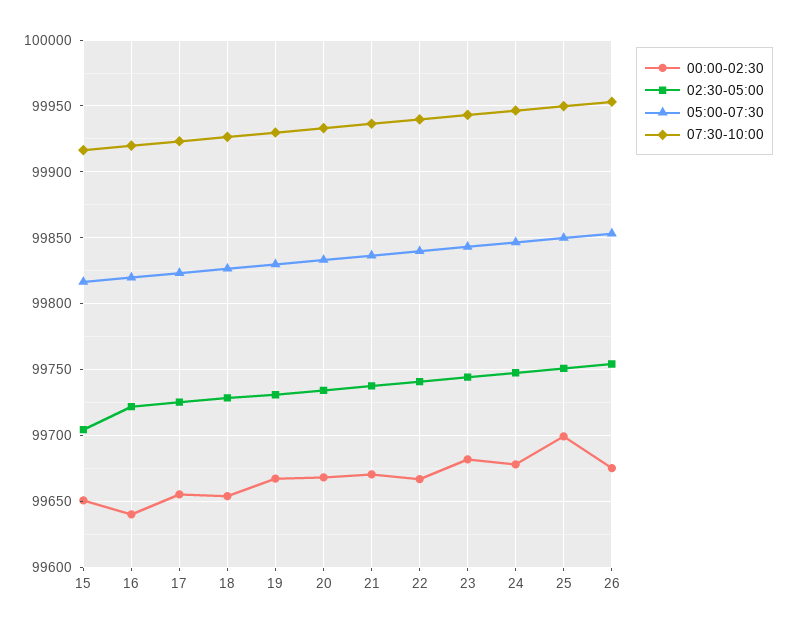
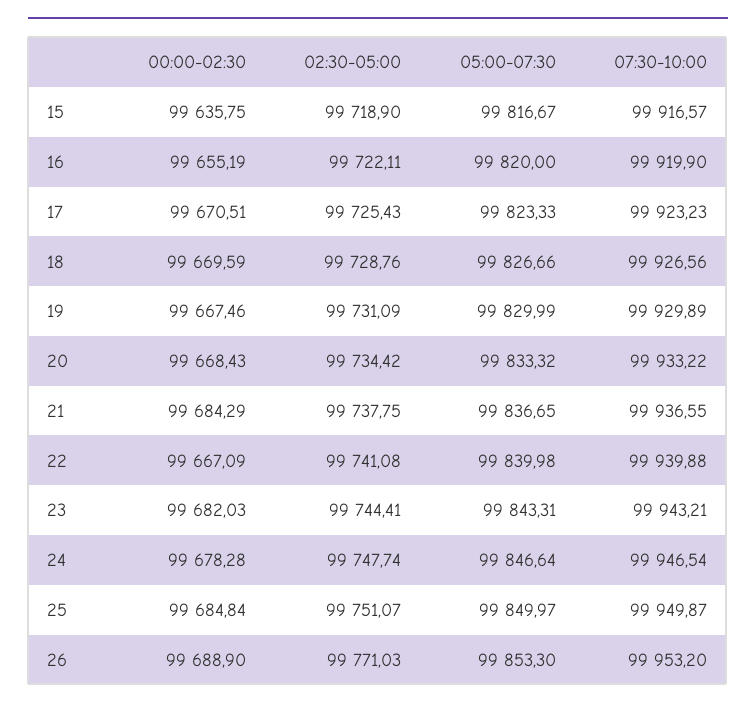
00:00-02:30, 15: 99650 -> 99635.75
02:30-05:00, 15: 99705 -> 99718.9
00:00-02:30, 16: 99640 -> 99655.19
00:00-02:30, 17: 99655 -> 99670.51
00:00-02:30, 18: 99655 -> 99669.59
00:00-02:30, 21: 99670 -> 99684.29
00:00-02:30, 25: 99700 -> 99684.84
00:00-02:30, 26: 99675 -> 99688.9
02:30-05:00, 26: 99755 -> 99771.03

